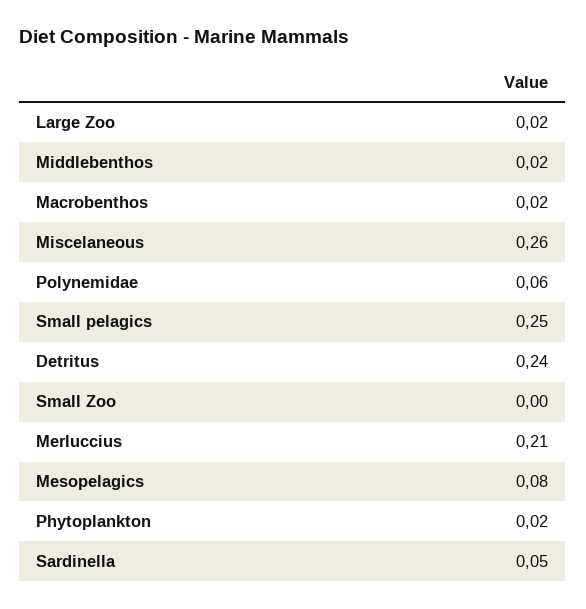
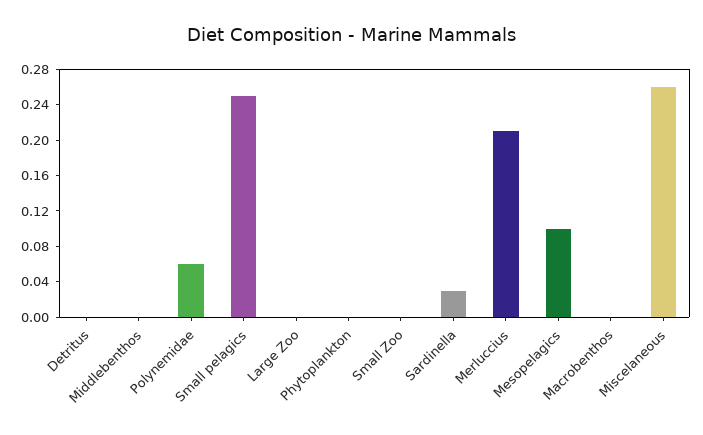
Large Zoo: 0.02 -> 0
Middlebenthos: 0.02 -> 0
Macrobenthos: 0.02 -> 0
Detritus: 0.24 -> 0
Mesopelagics: 0.08 -> 0.1
Phytoplankton: 0.02 -> 0
Sardinella: 0.05 -> 0.03

